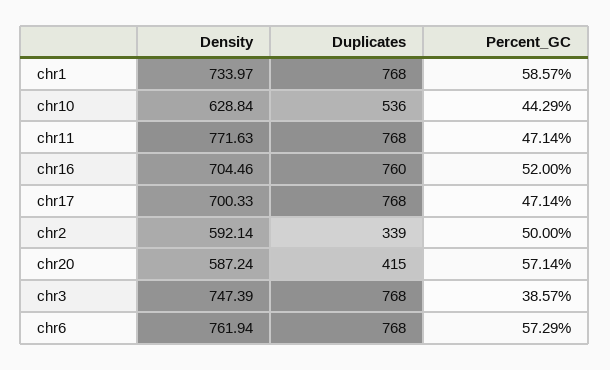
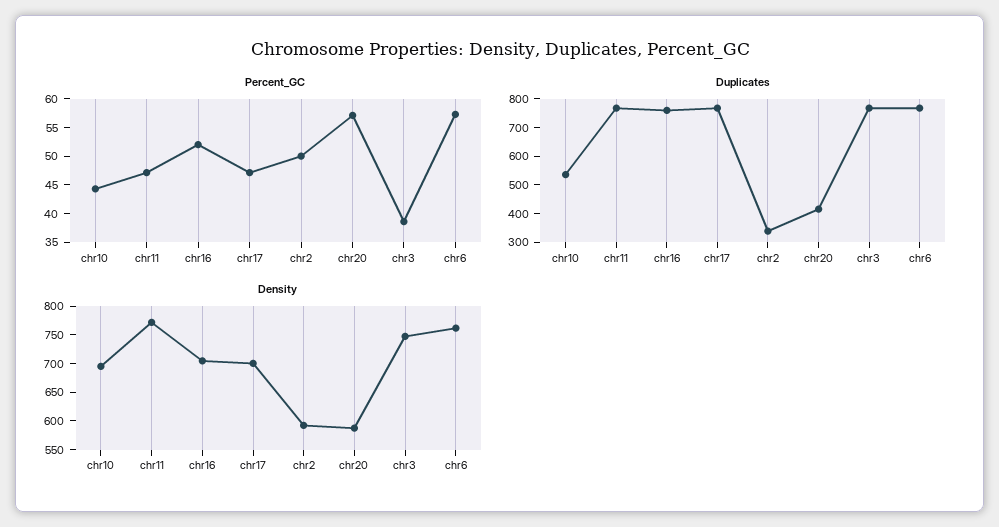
Density, chr1: 733.97 -> none
Duplicates, chr1: 768 -> none
Percent_GC, chr1: 58.57 -> none
Density, chr10: 628.84 -> 700

